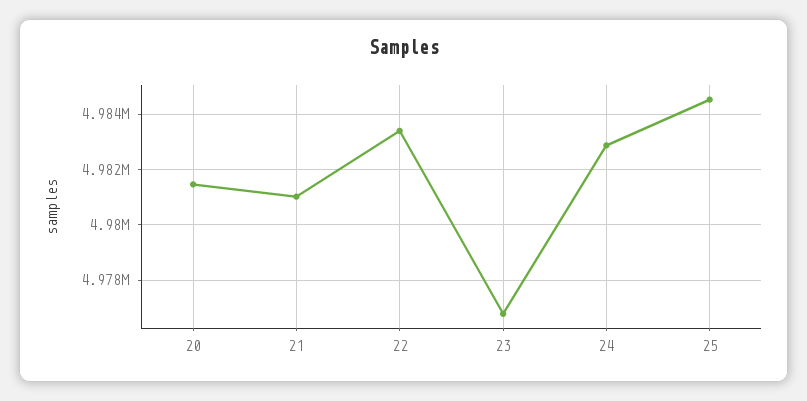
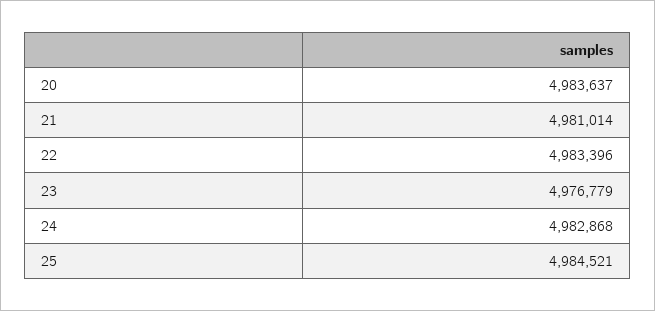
20: 4981500 -> 4983637

